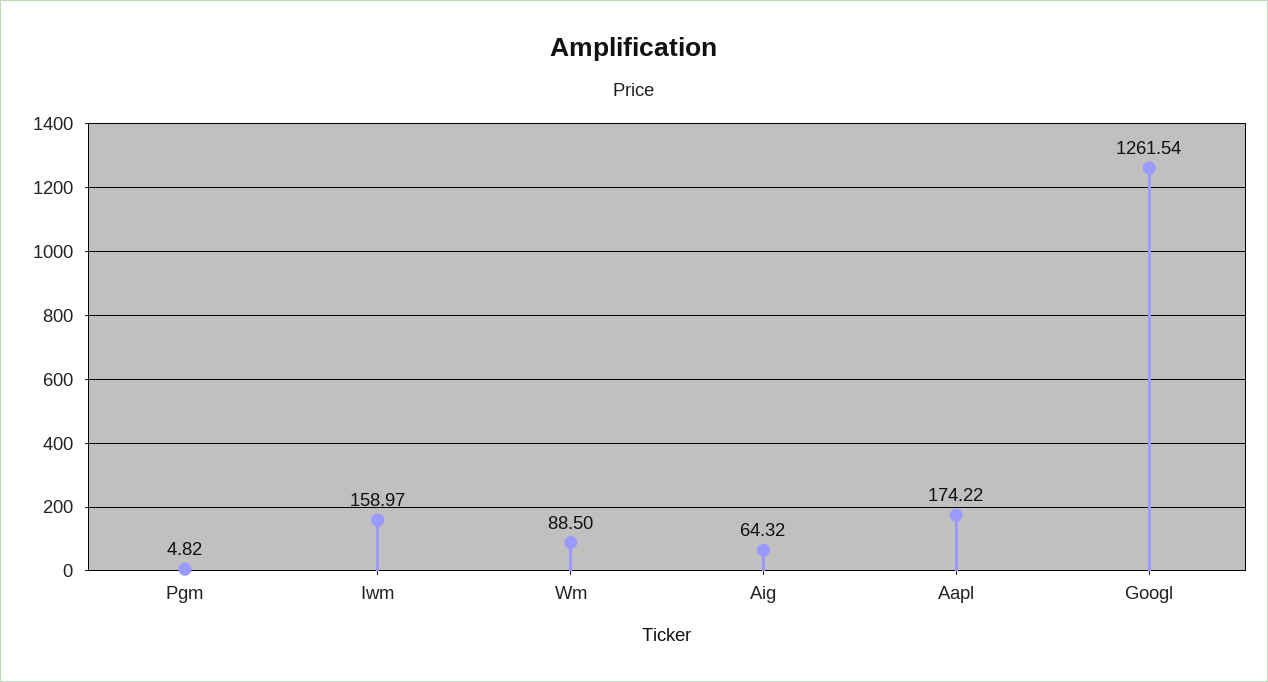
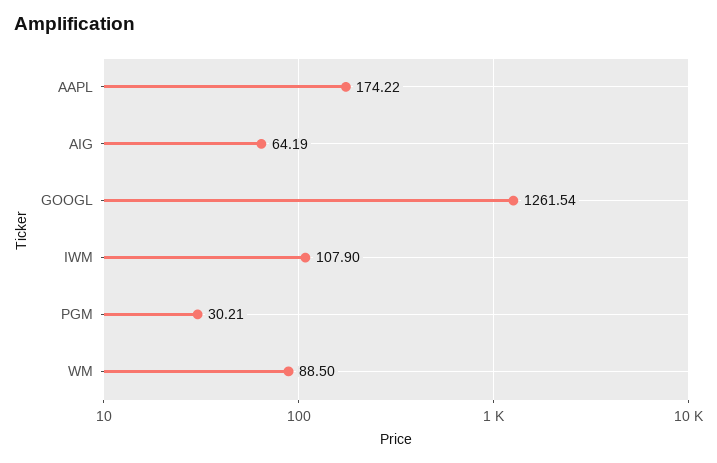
Pgm: 4.82 -> 30.21
Iwm: 158.97 -> 107.9
Aig: 64.32 -> 64.19

